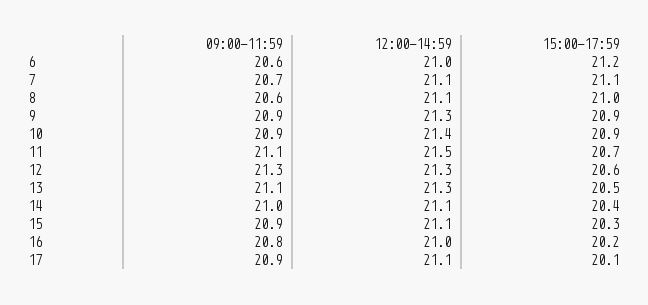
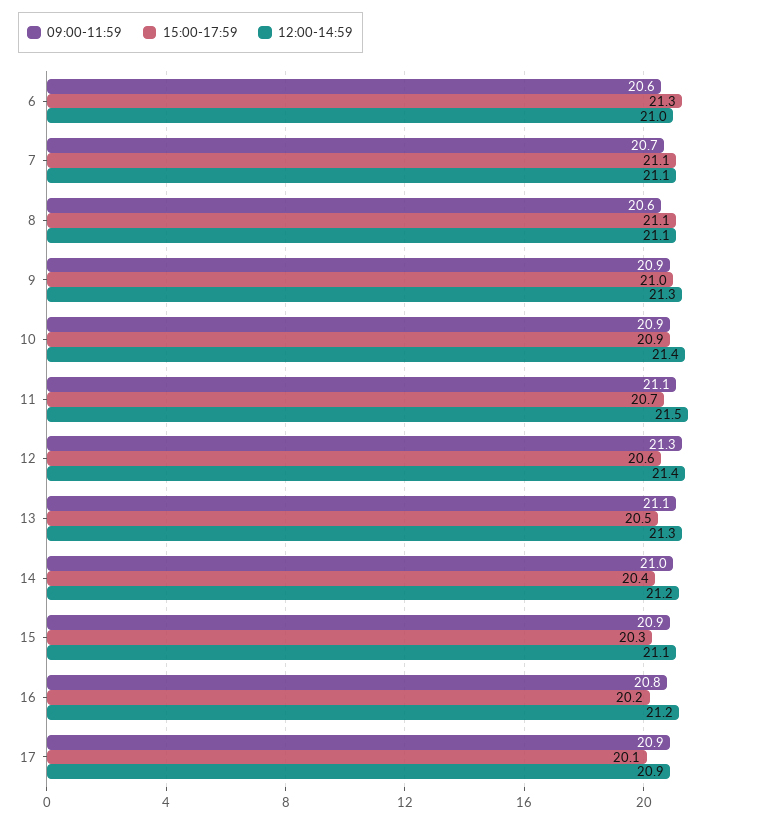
15:00-17:59, 6: 21.2 -> 21.3
15:00-17:59, 8: 21 -> 21.1
15:00-17:59, 9: 20.9 -> 21
12:00-14:59, 12: 21.3 -> 21.4
12:00-14:59, 14: 21.1 -> 21.2
12:00-14:59, 16: 21 -> 21.2
12:00-14:59, 17: 21.1 -> 20.9

